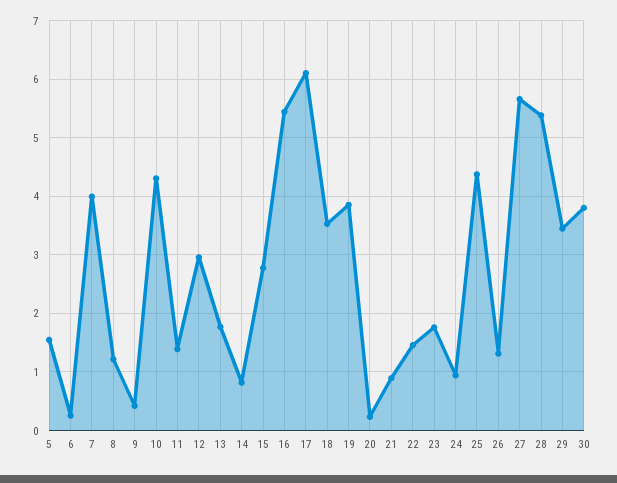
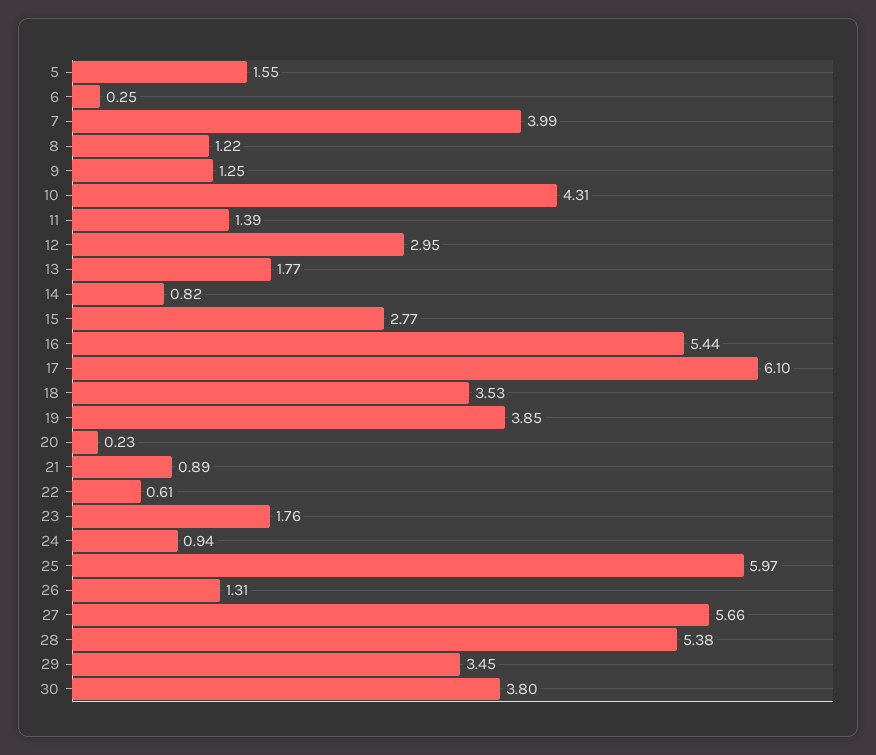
9: 0.4 -> 1.25
22: 1.4 -> 0.61
25: 4.4 -> 5.97

